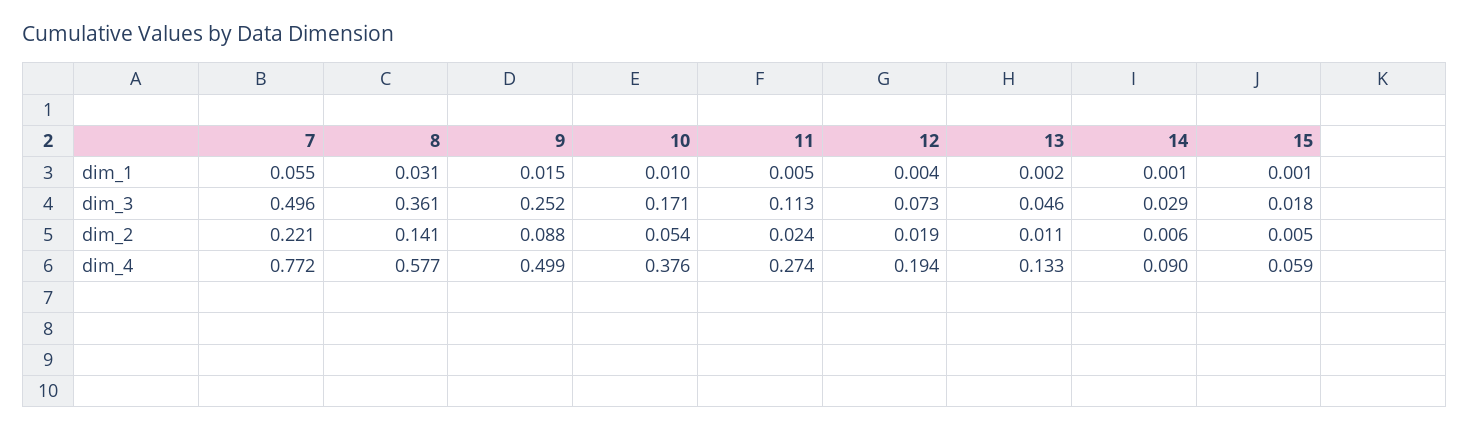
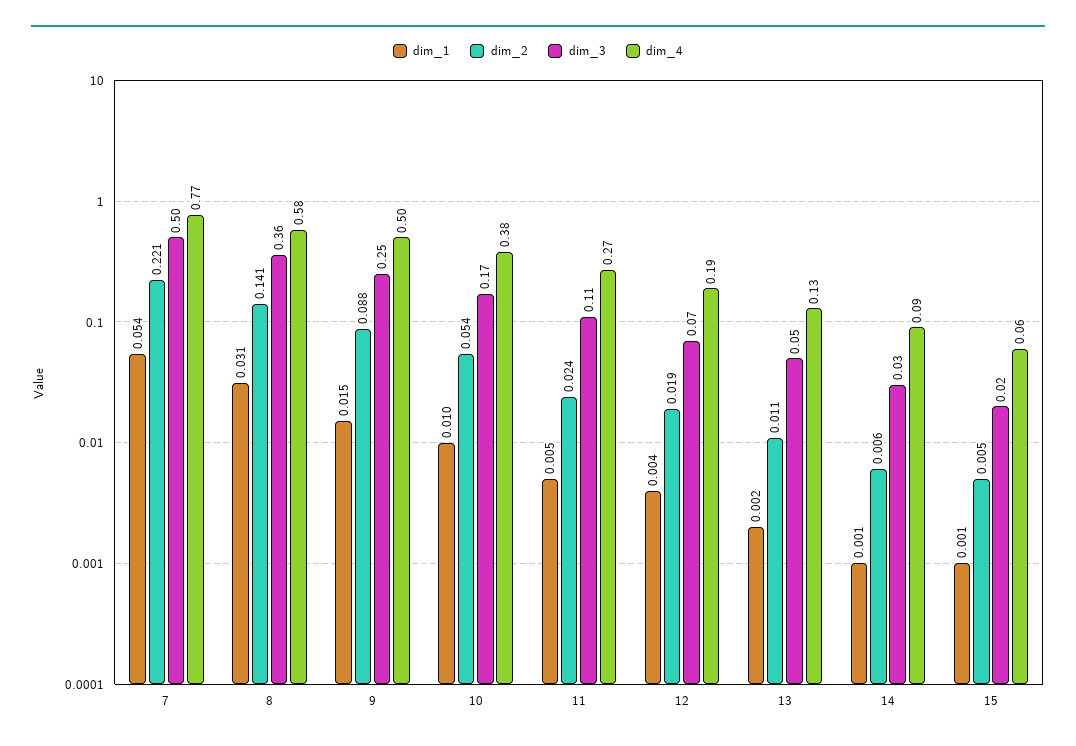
dim_1, 7: 0.055 -> 0.054

